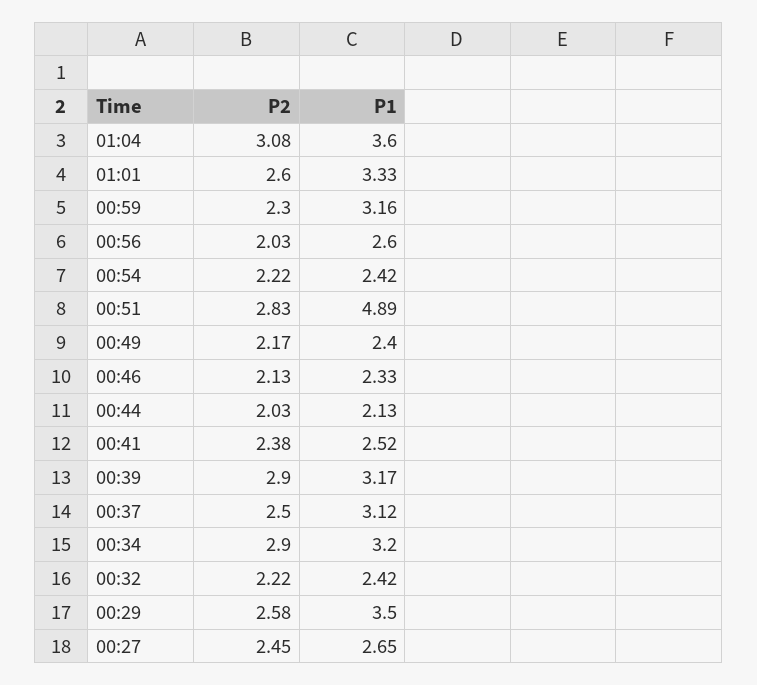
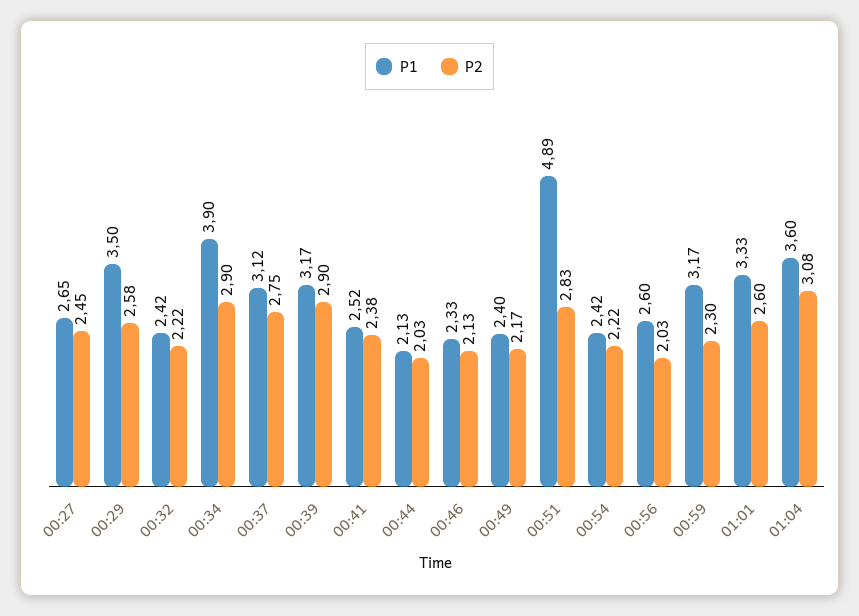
P1, 00:59: 3.16 -> 3.17
P2, 00:37: 2.5 -> 2.75
P1, 00:34: 3.2 -> 3.9

